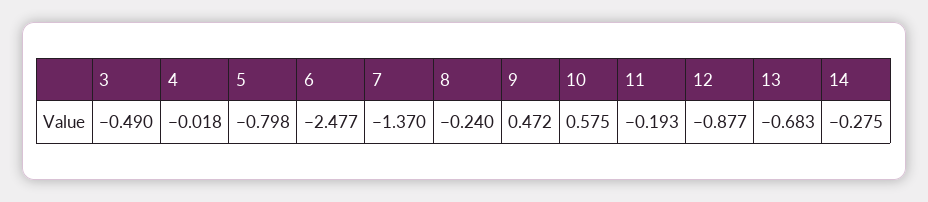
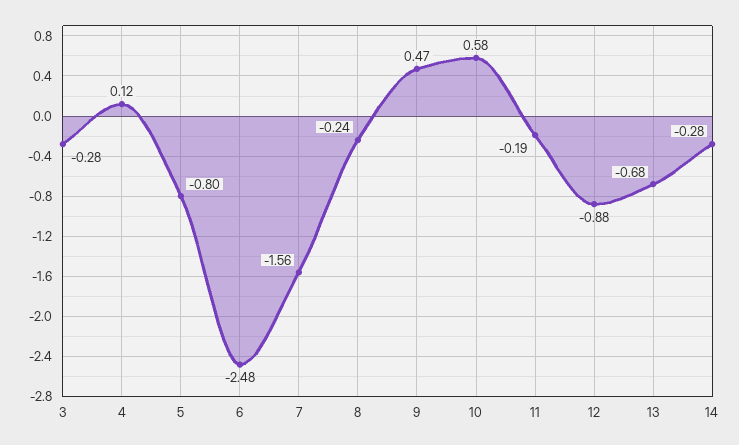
3: -0.49 -> -0.28
4: -0.018 -> 0.12
7: -1.37 -> -1.56

